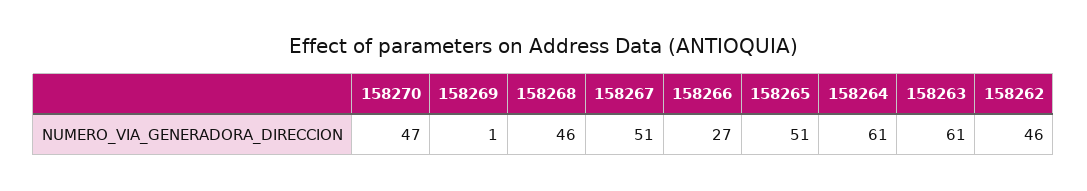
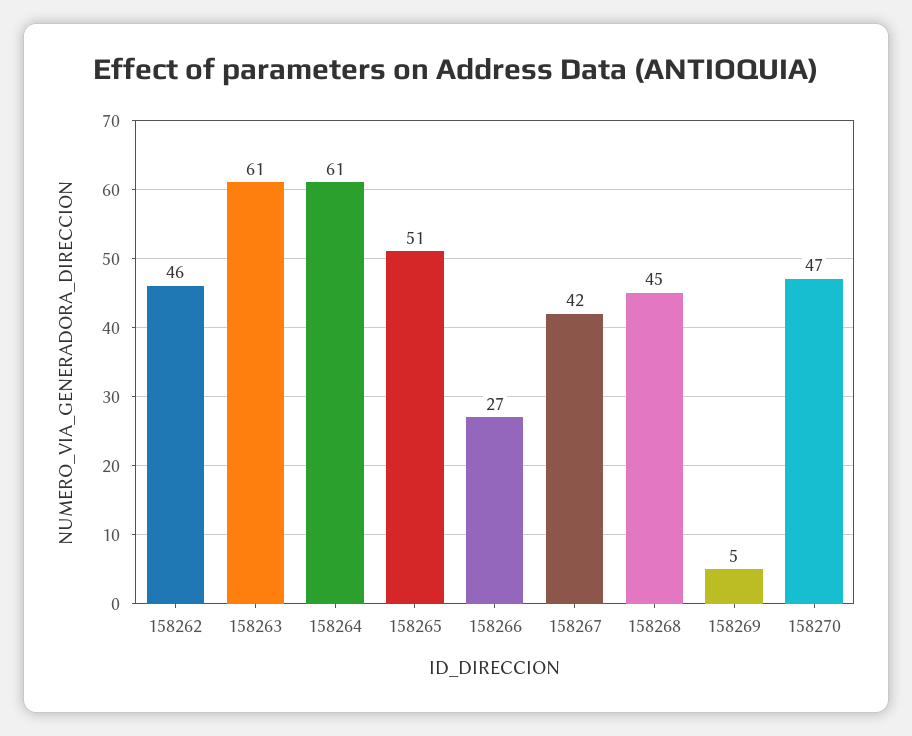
158269: 1 -> 5
158268: 46 -> 45
158267: 51 -> 42

